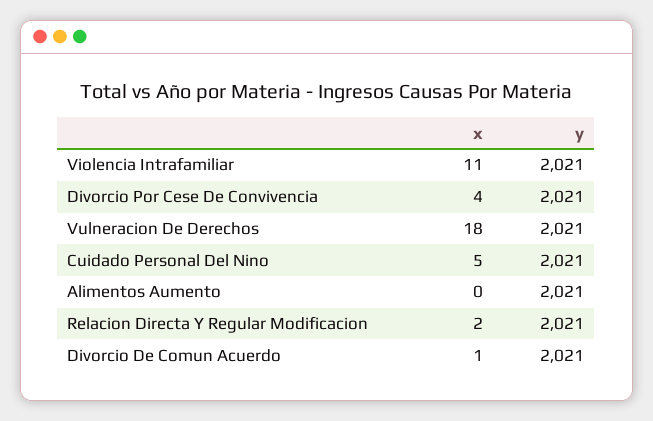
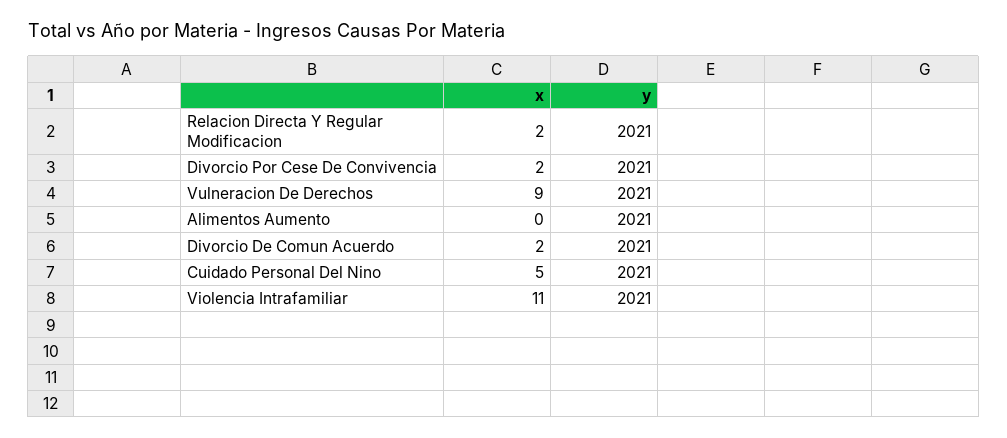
x, Divorcio Por Cese De Convivencia: 4 -> 2
x, Vulneracion De Derechos: 18 -> 9
x, Divorcio De Comun Acuerdo: 1 -> 2

